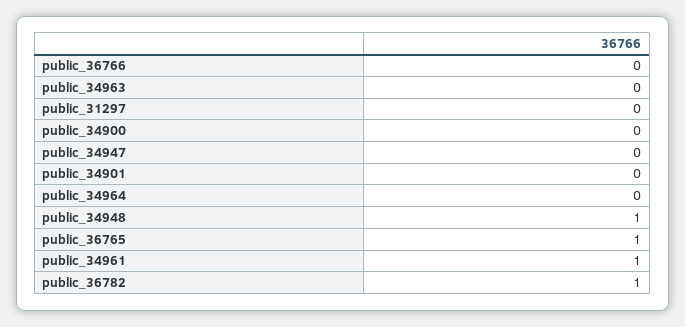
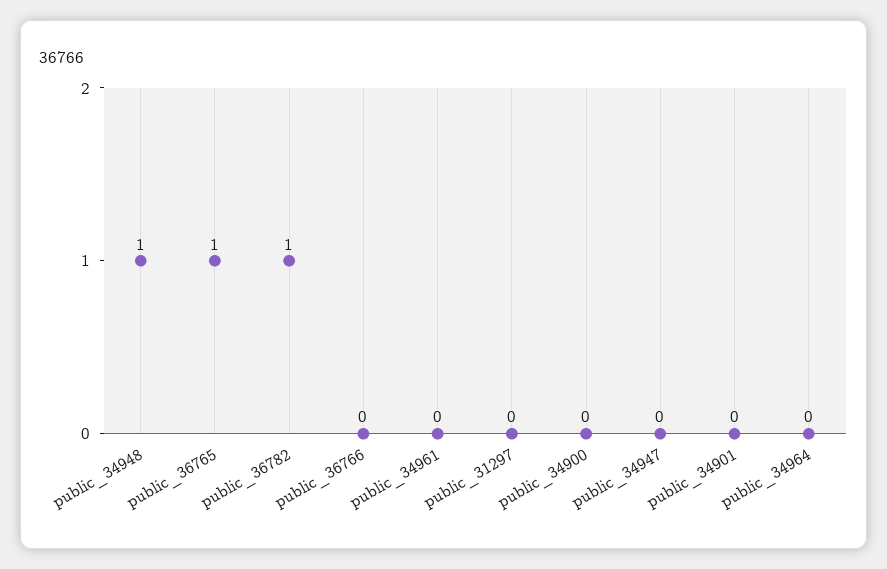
public_34963: 0 -> none
public_34961: 1 -> 0

